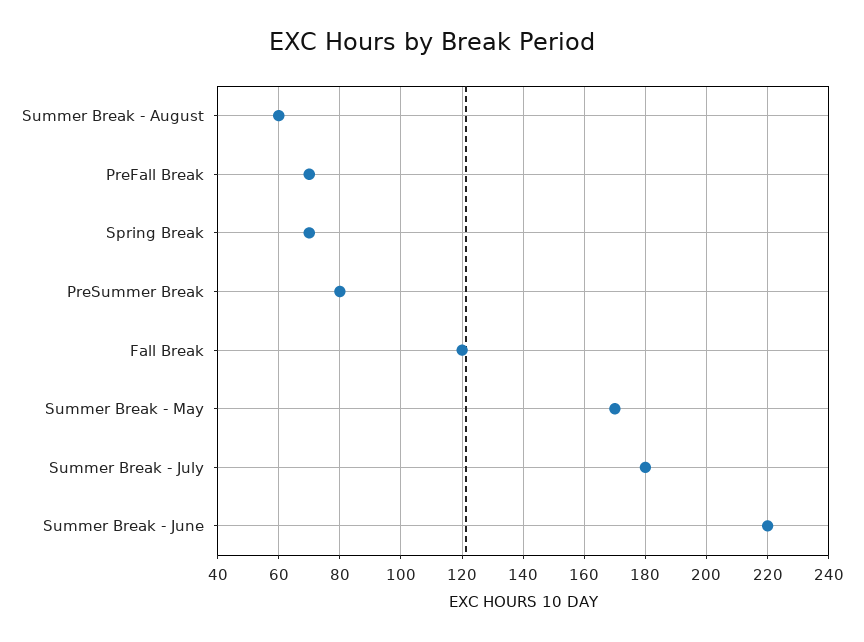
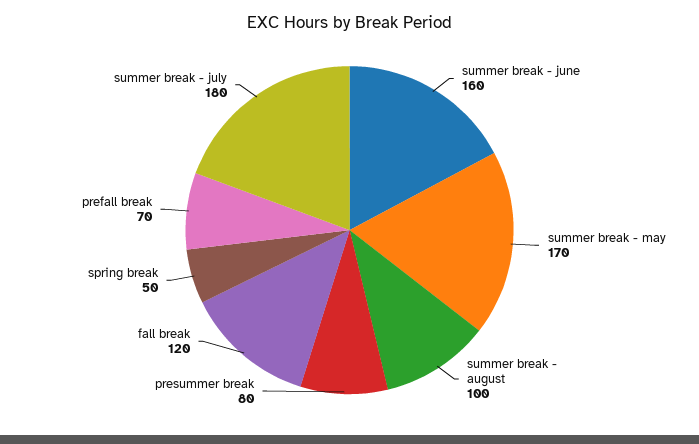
Summer Break - August: 60 -> 100
Spring Break: 70 -> 50
Summer Break - June: 220 -> 160

